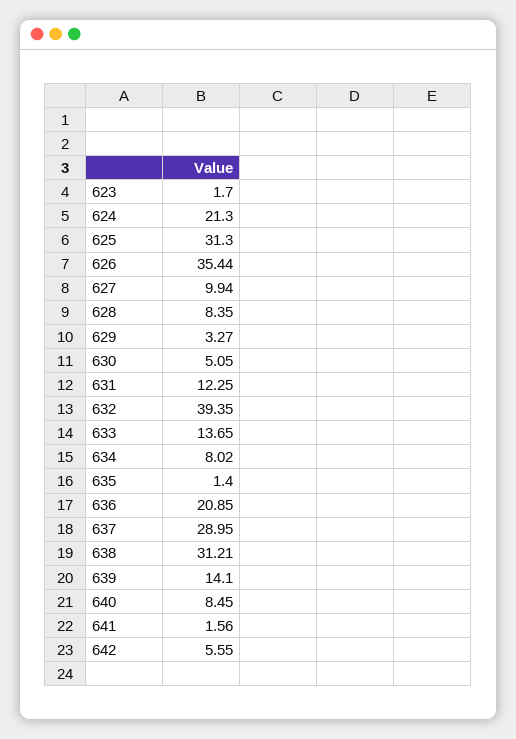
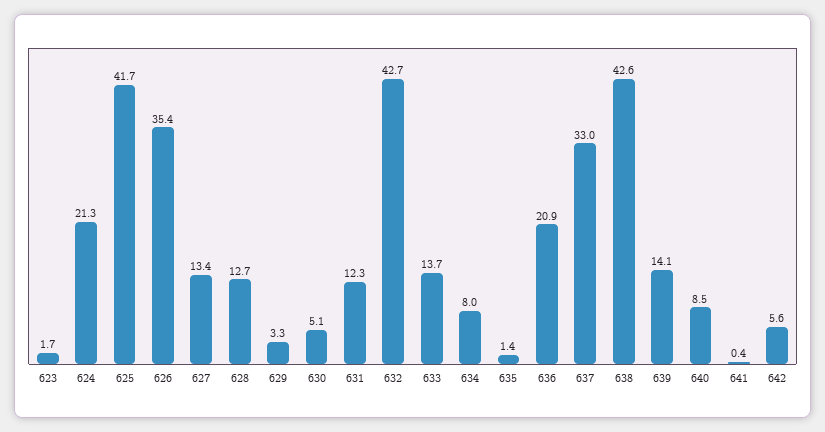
625: 31.3 -> 41.7
627: 9.94 -> 13.4
628: 8.35 -> 12.7
632: 39.35 -> 42.7
637: 28.95 -> 33
638: 31.21 -> 42.6
641: 1.56 -> 0.4

